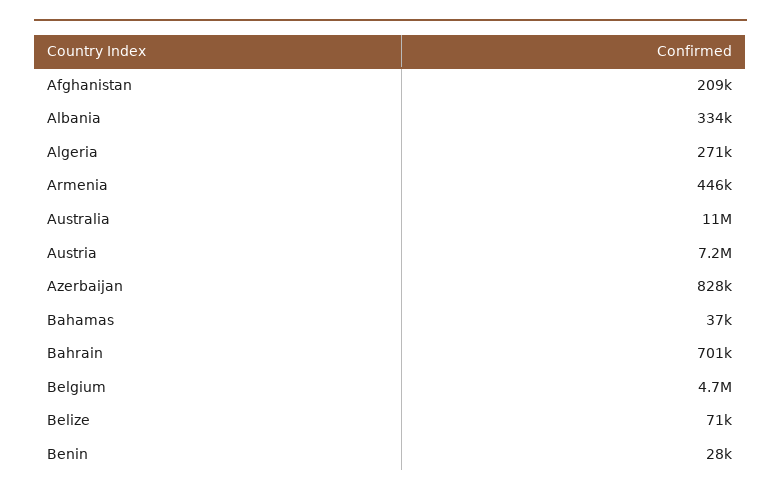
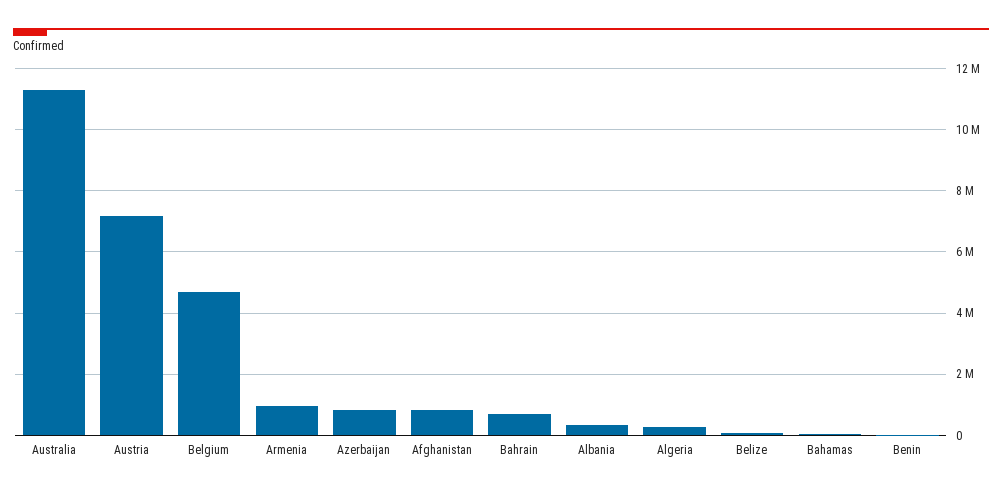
Afghanistan: 209000 -> 800000
Armenia: 446000 -> 1000000

